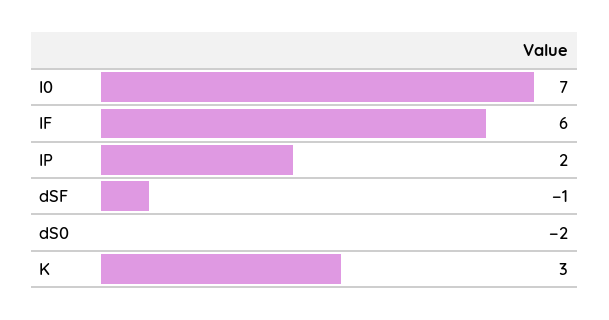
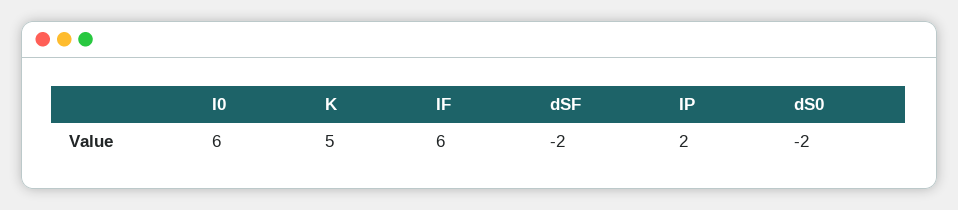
I0: 7 -> 6
dSF: -1 -> -2
K: 3 -> 5

